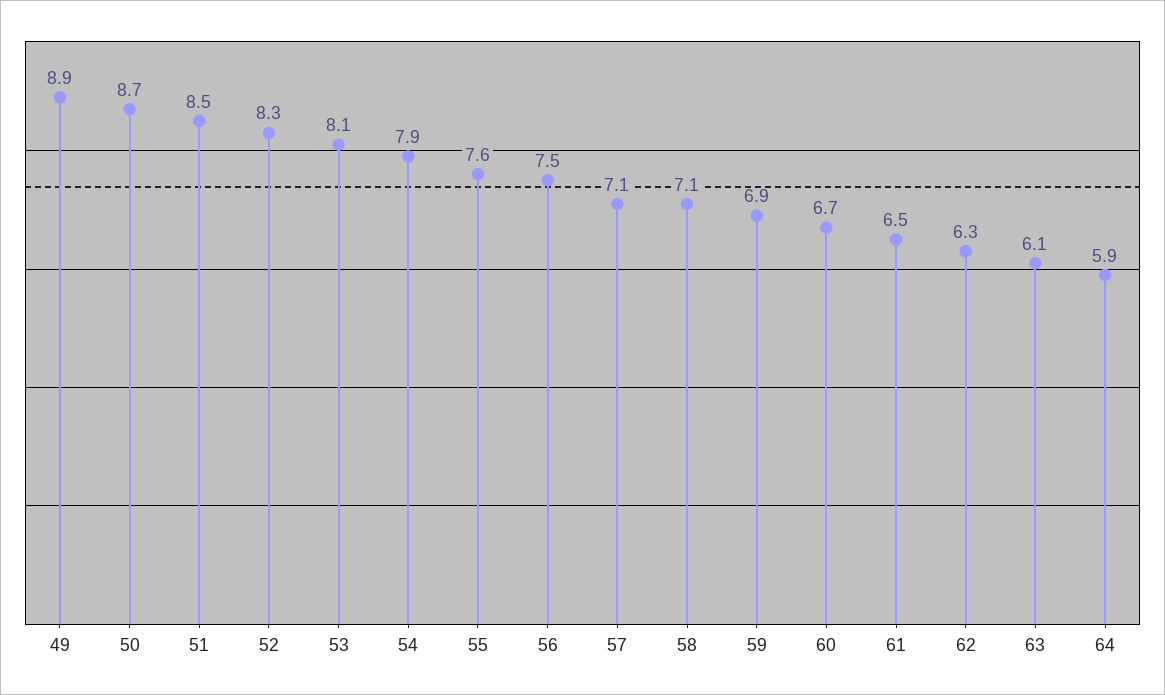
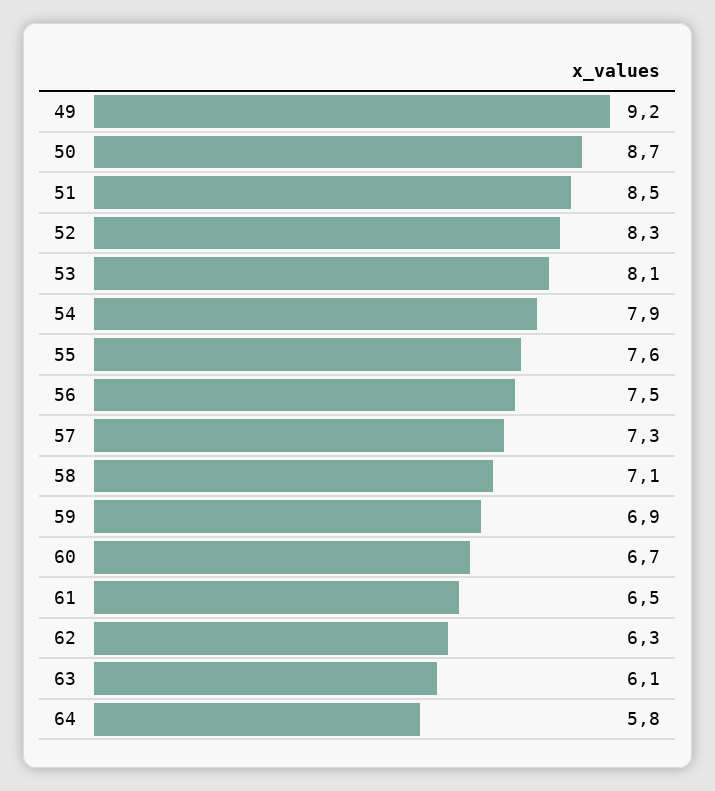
49: 8.9 -> 9.2
57: 7.1 -> 7.3
64: 5.9 -> 5.8

